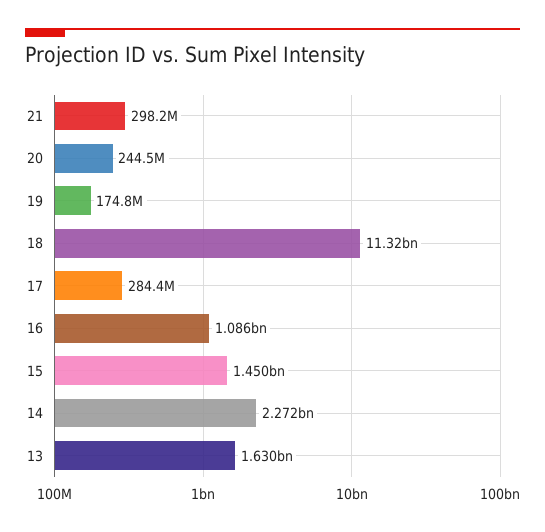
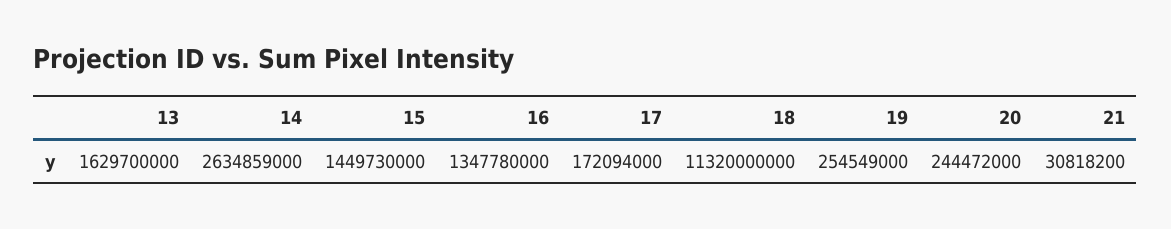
21: 298200000 -> 30818200
19: 174800000 -> 254549000
17: 284400000 -> 172094000
16: 1086000000 -> 1347780000
14: 2272000000 -> 2634859000

